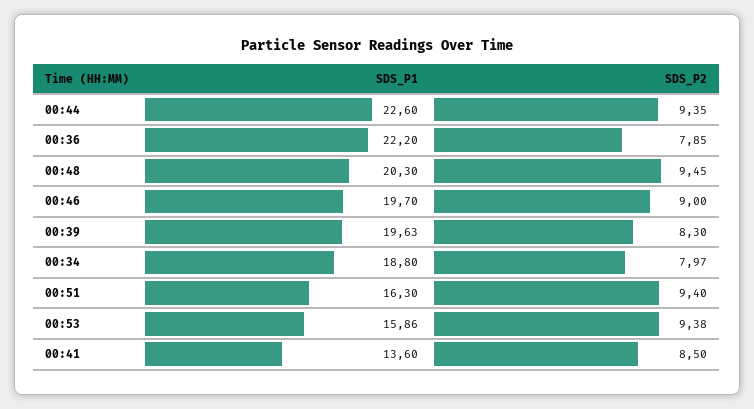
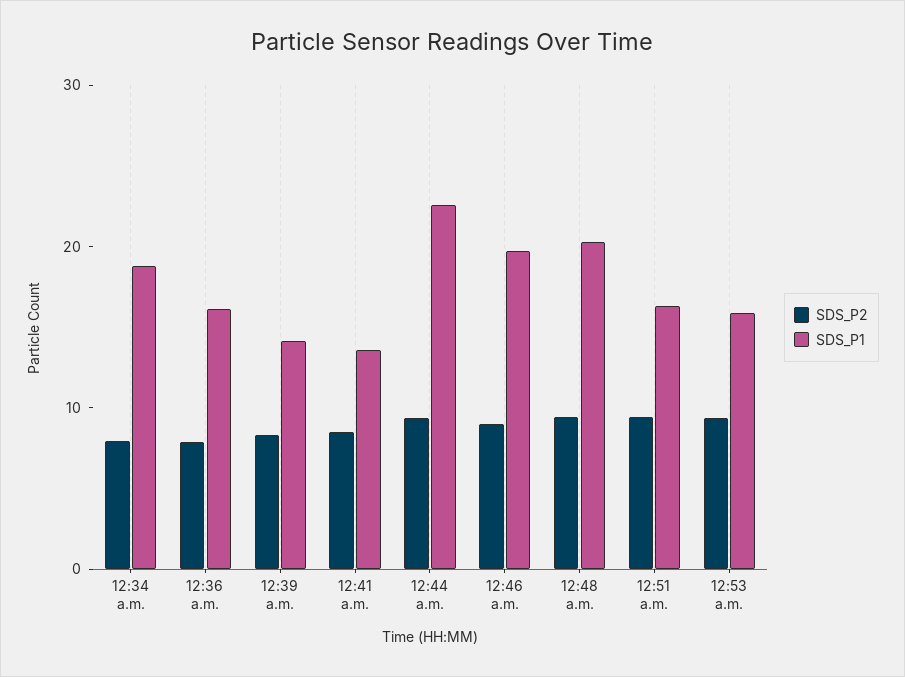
SDS_P1, 00:36: 22.2 -> 16
SDS_P1, 00:39: 19.63 -> 14

